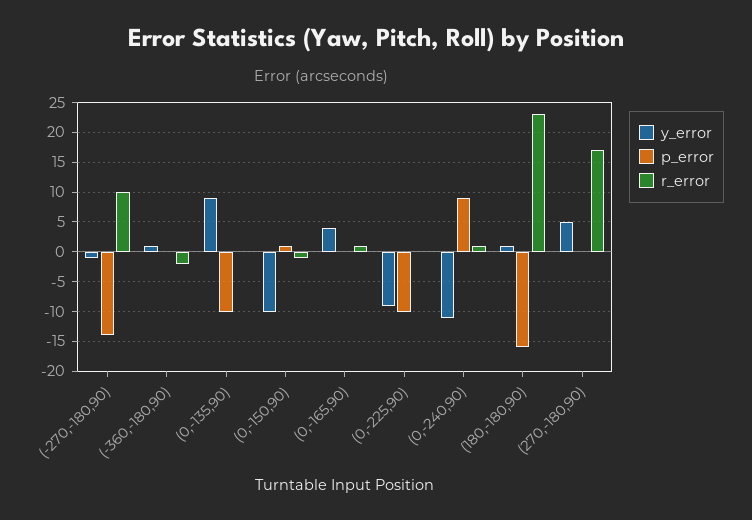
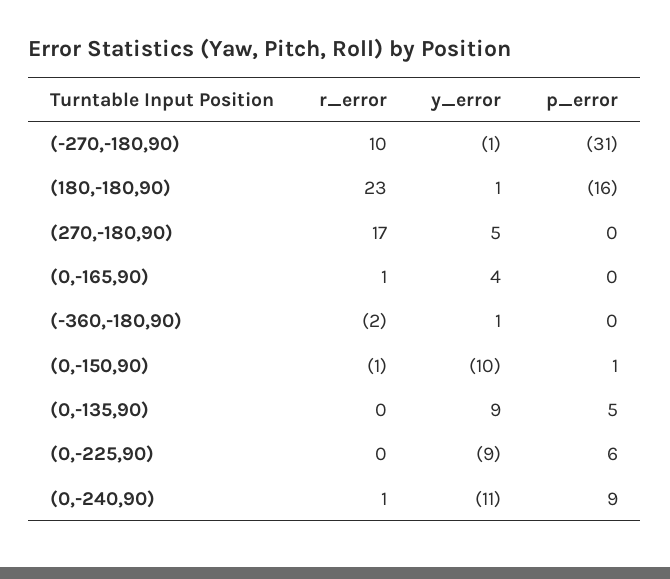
p_error, (-270,-180,90): -15 -> -31
p_error, (0,-135,90): -10 -> 5
p_error, (0,-225,90): -10 -> 6

